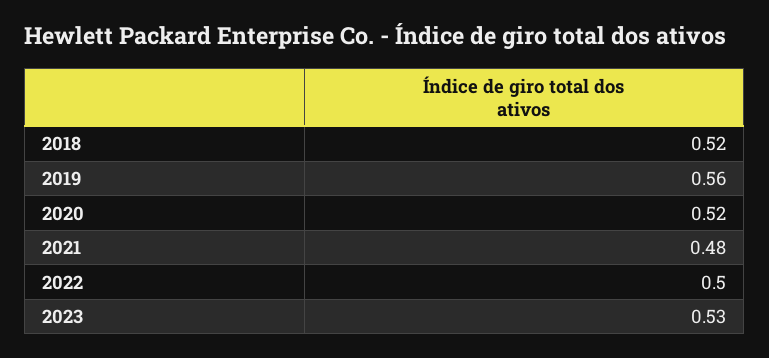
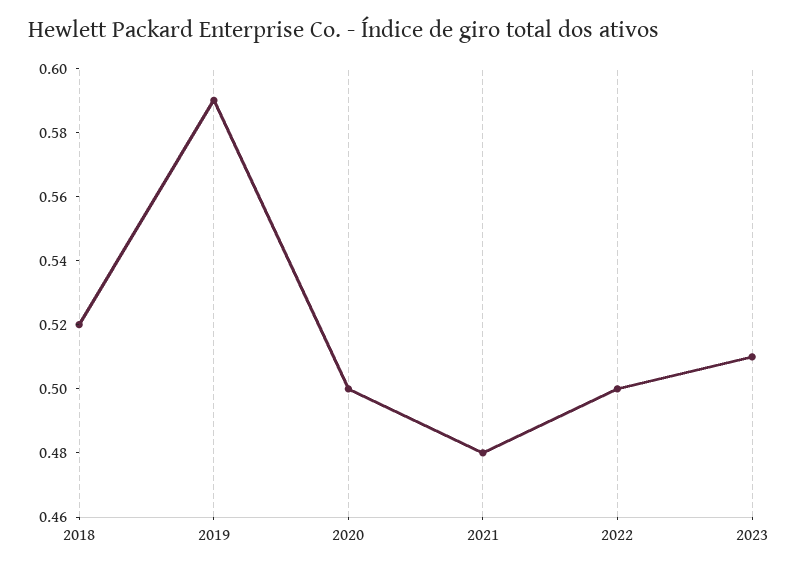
2019: 0.56 -> 0.59
2020: 0.52 -> 0.5
2023: 0.53 -> 0.51

